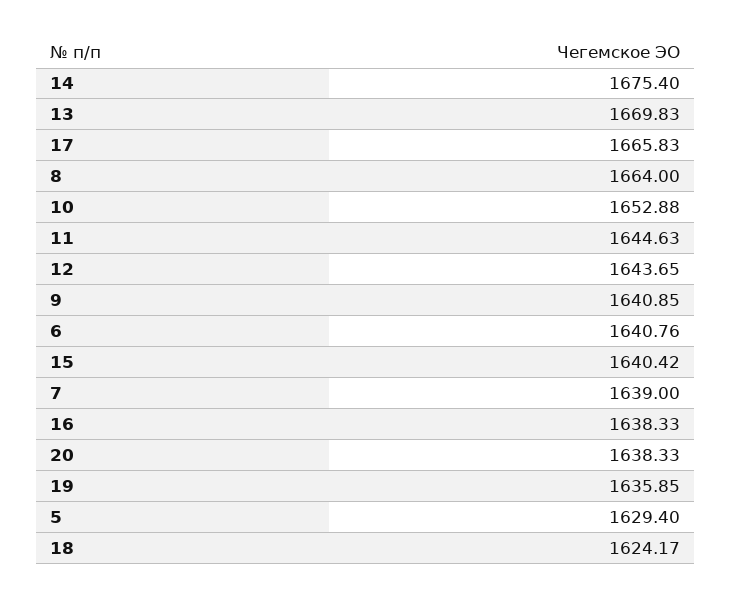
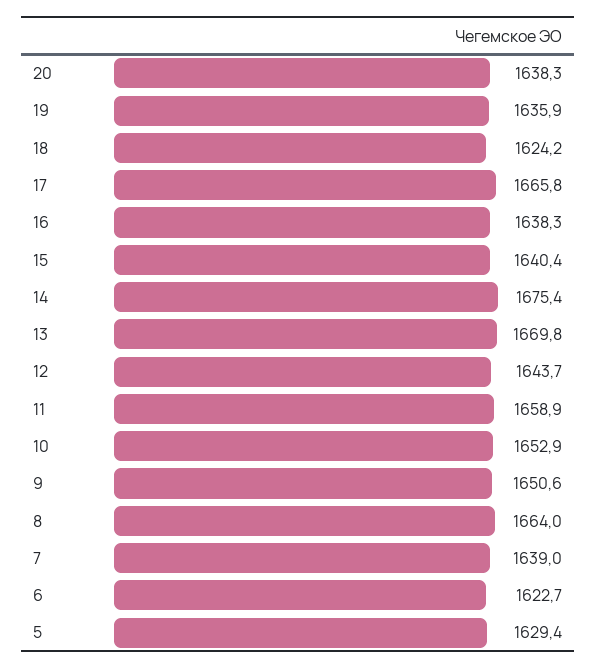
11: 1644.63 -> 1658.9
9: 1640.85 -> 1650.6
6: 1640.76 -> 1622.7

